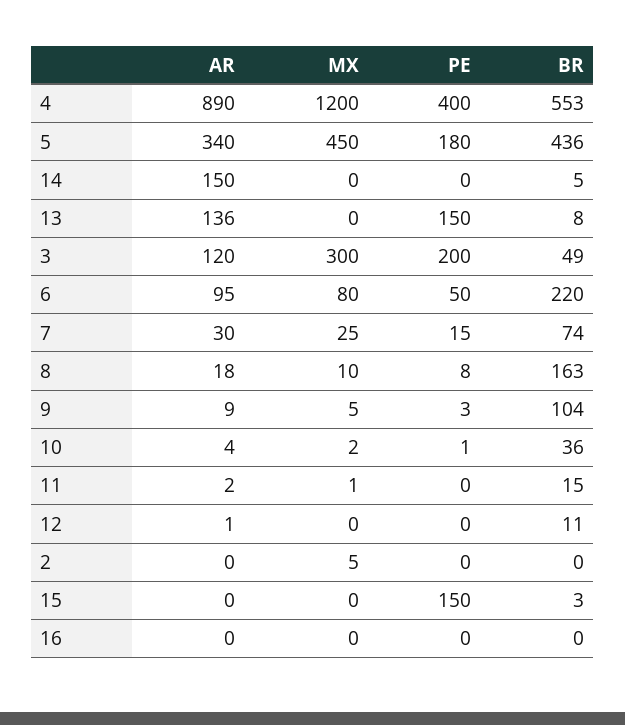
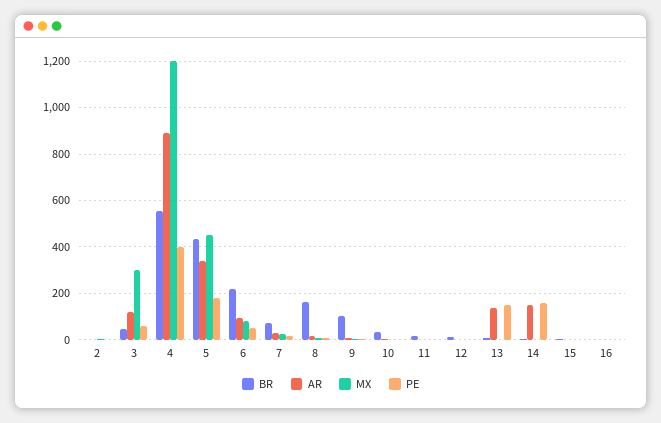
PE, 14: 0 -> 150
PE, 3: 200 -> 50
PE, 15: 150 -> 0

